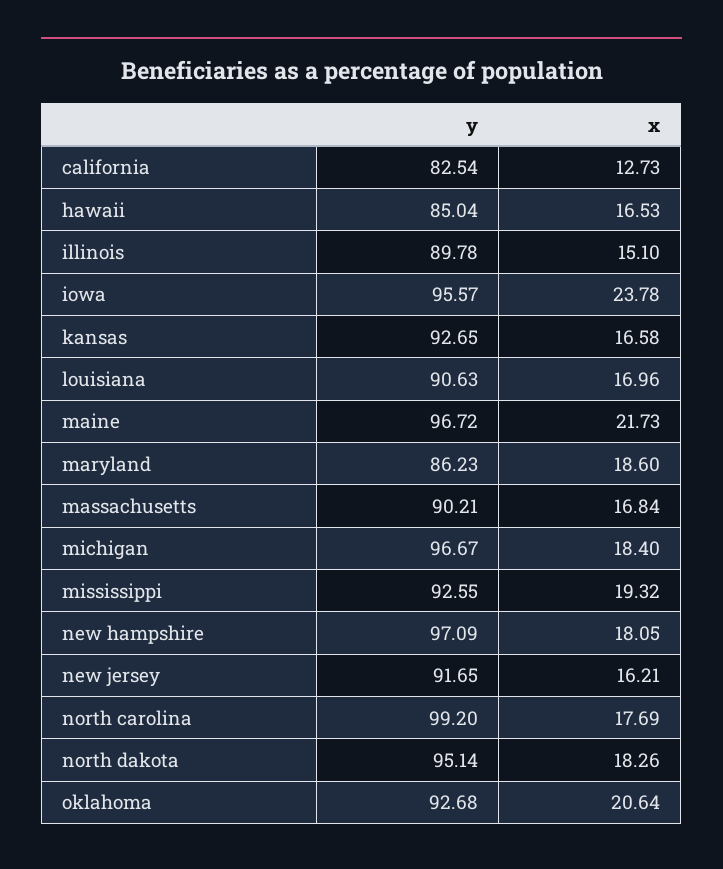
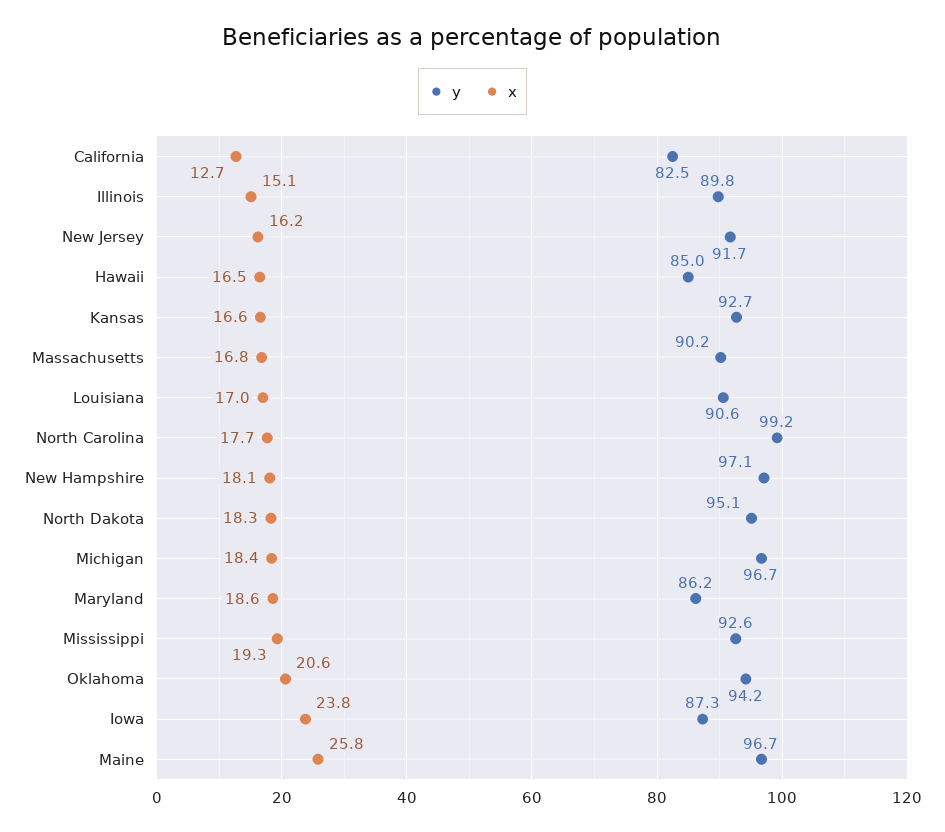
y, iowa: 95.57 -> 87.3
x, maine: 21.73 -> 25.8
y, oklahoma: 92.68 -> 94.2

